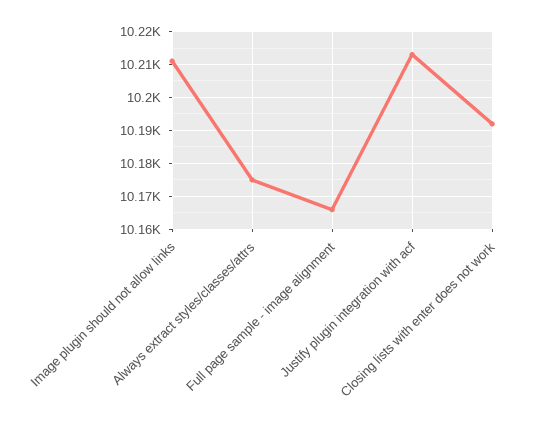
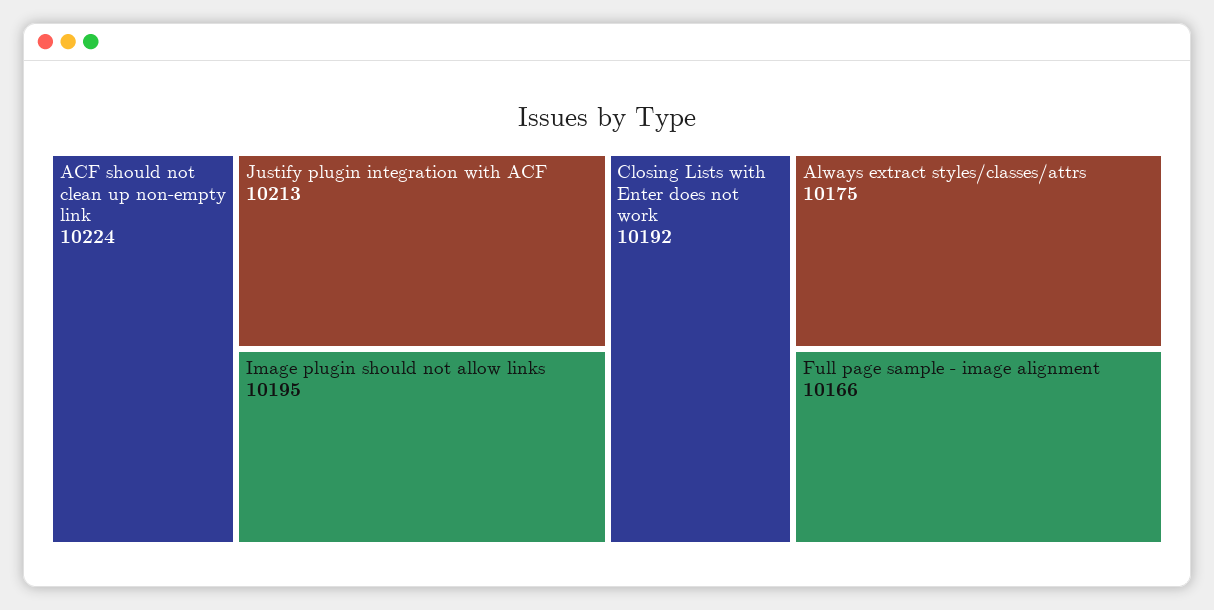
Image plugin should not allow links: 10210 -> 10195
ACF should not clean up non-empty link: none -> 10224

